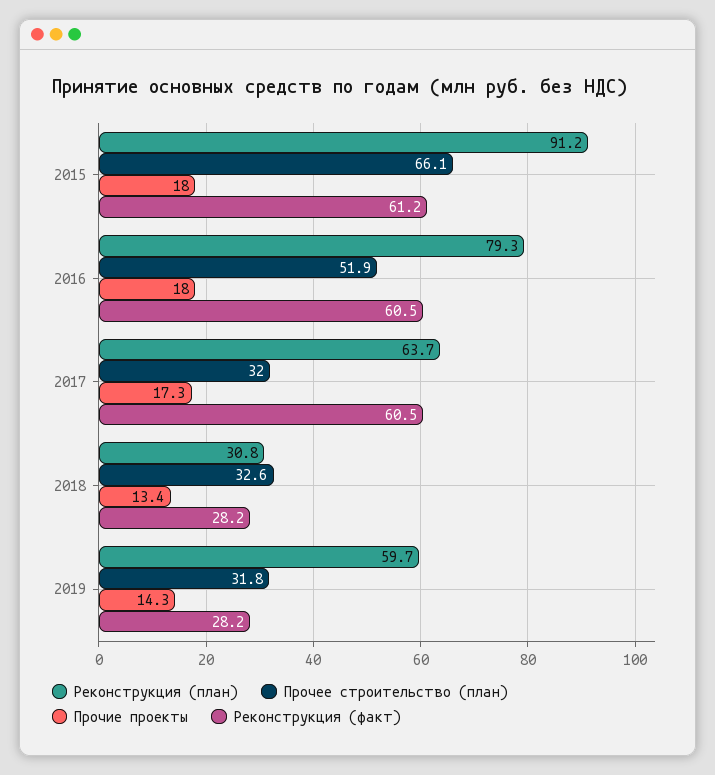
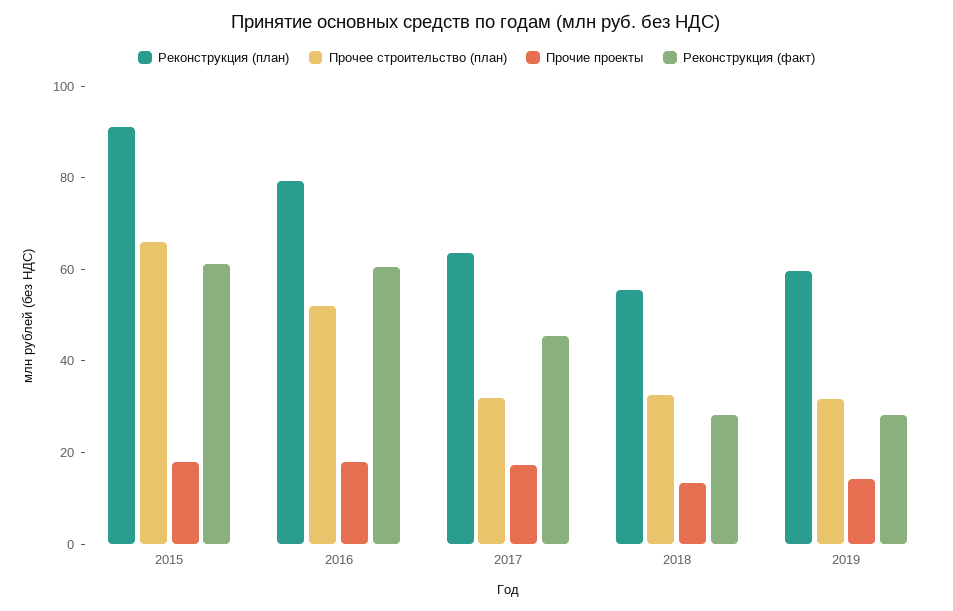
Реконструкция (факт), 2017: 60.5 -> 45
Реконструкция (план), 2018: 30.8 -> 55

